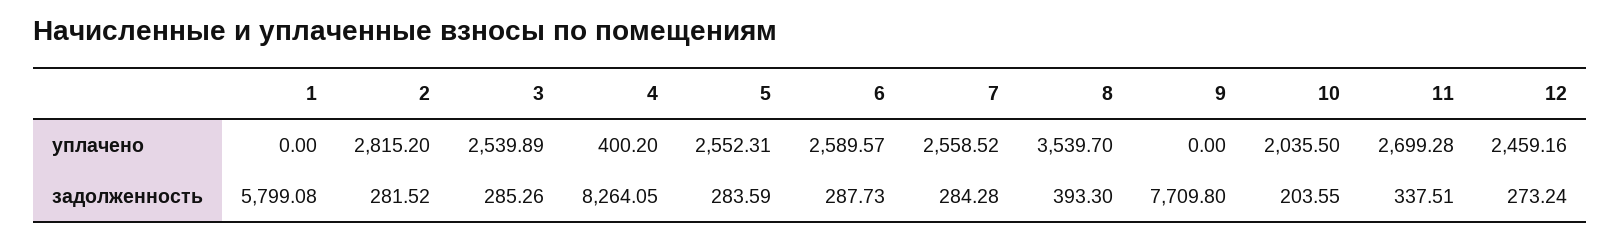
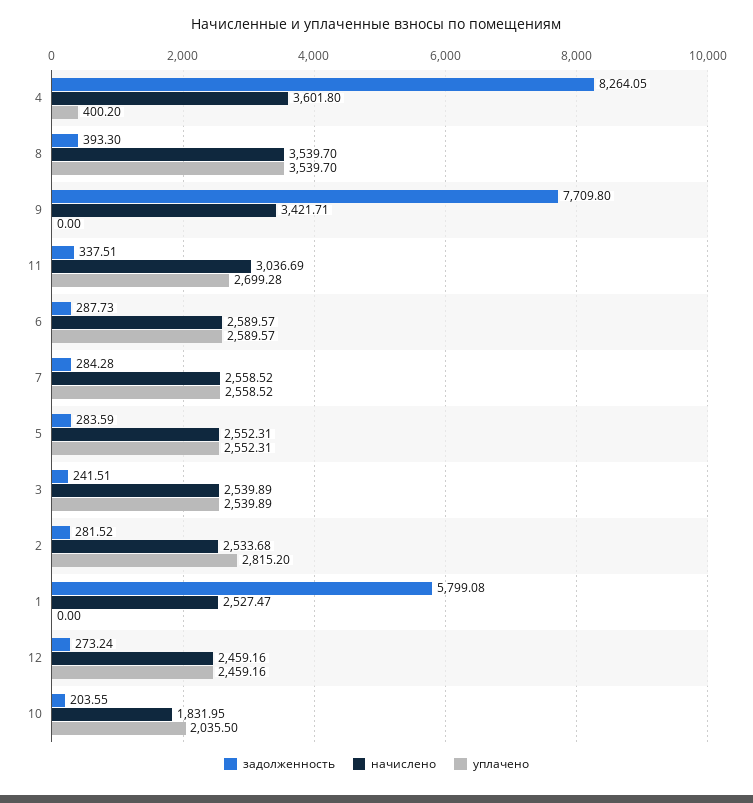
задолженность, 3: 285.26 -> 241.51
начислено, 4: none -> 3601.8
начислено, 8: none -> 3539.7
начислено, 9: none -> 3421.71
начислено, 11: none -> 3036.69
начислено, 6: none -> 2589.57
начислено, 7: none -> 2558.52
начислено, 5: none -> 2552.31
начислено, 3: none -> 2539.89
начислено, 2: none -> 2533.68
начислено, 1: none -> 2527.47
начислено, 12: none -> 2459.16
начислено, 10: none -> 1831.95

